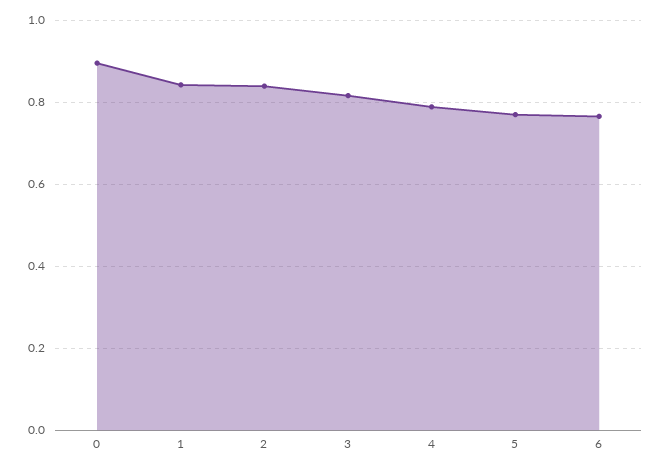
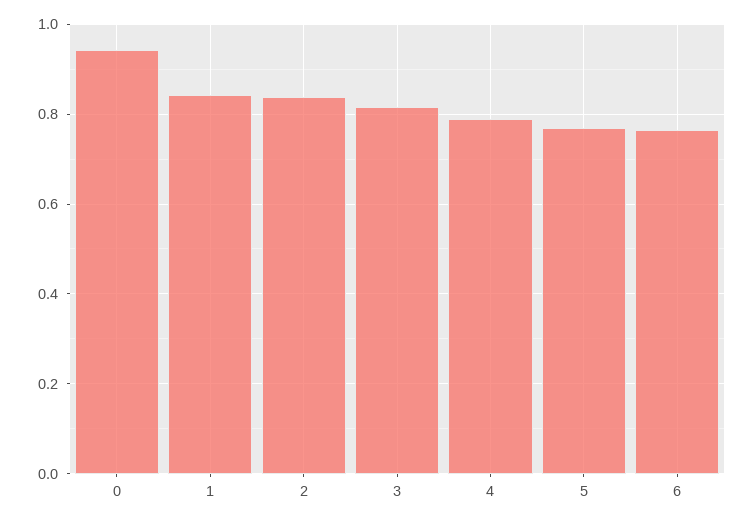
0: 0.9 -> 0.94

